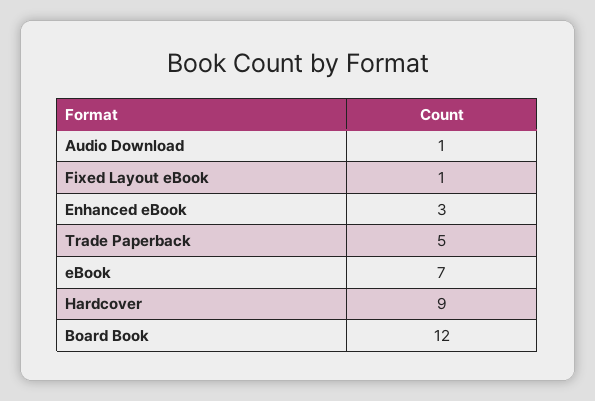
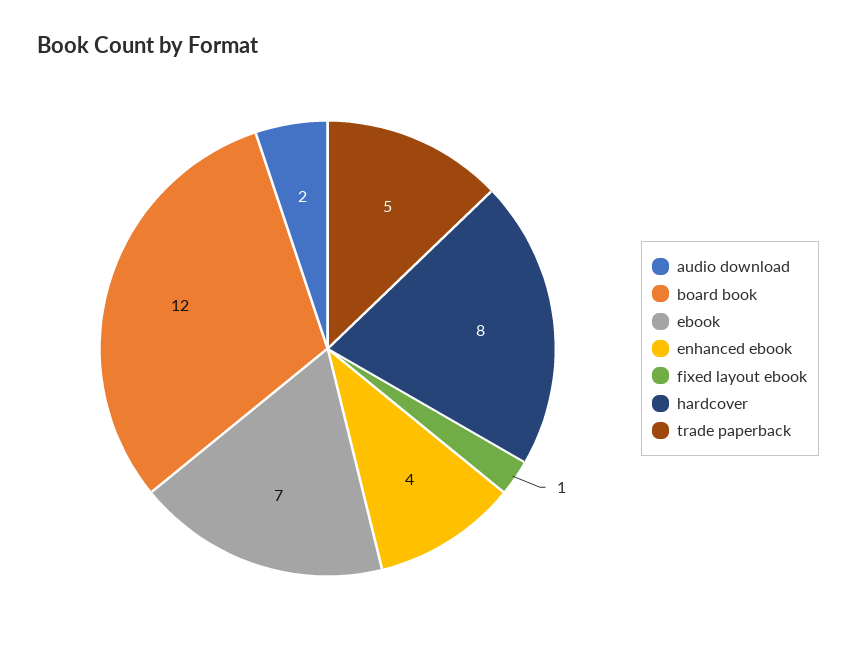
Audio Download: 1 -> 2
Enhanced eBook: 3 -> 4
Hardcover: 9 -> 8

